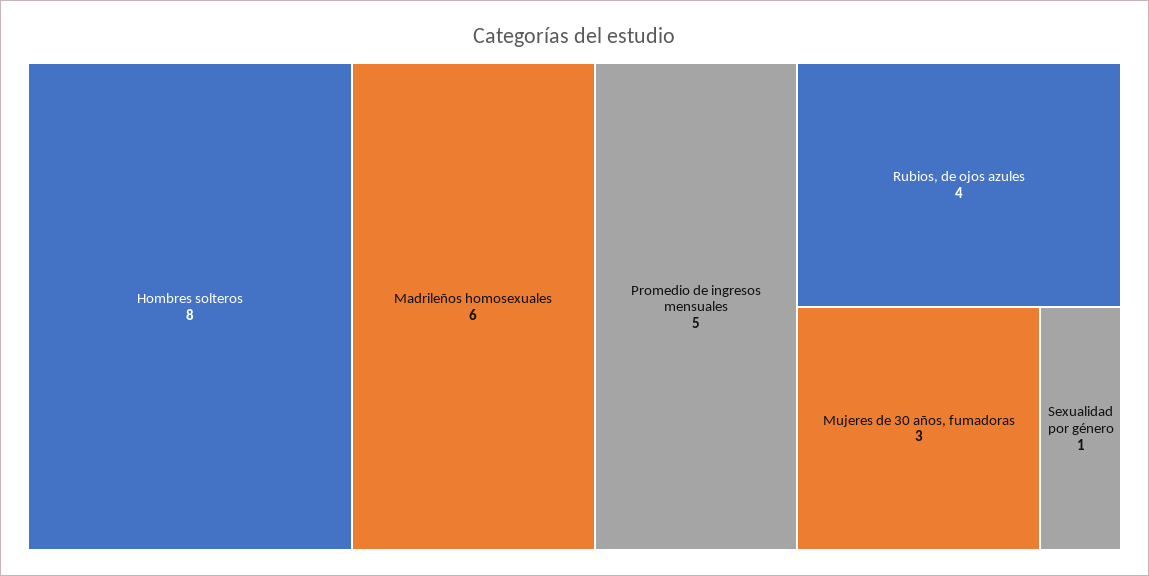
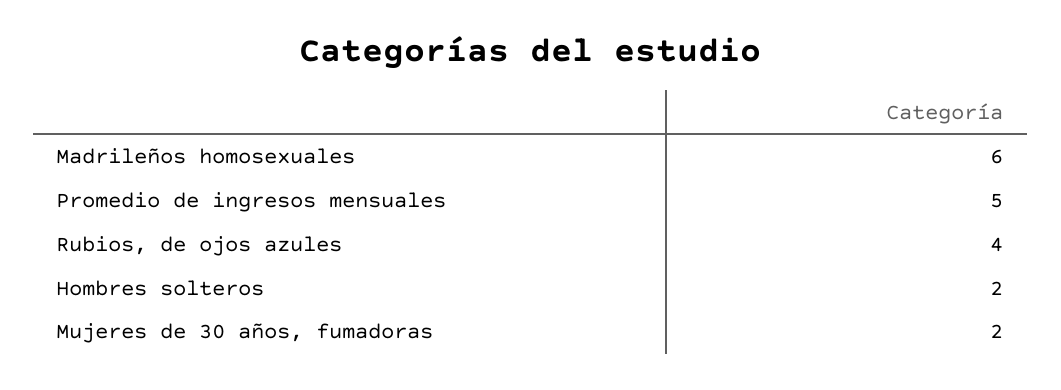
Hombres solteros: 8 -> 2
Mujeres de 30 años, fumadoras: 3 -> 2
Sexualidad por género: 1 -> none

